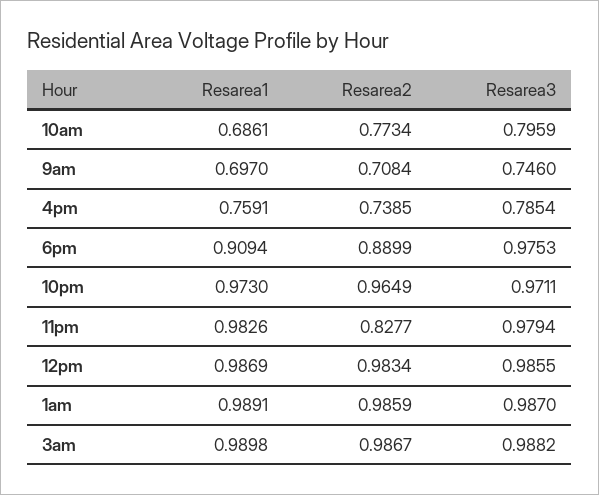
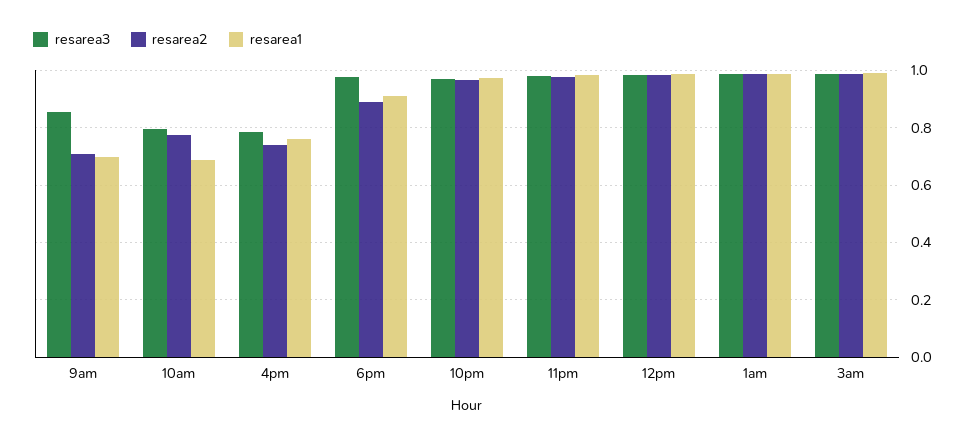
Resarea3, 9am: 0.746 -> 0.85
Resarea2, 11pm: 0.8277 -> 0.975

